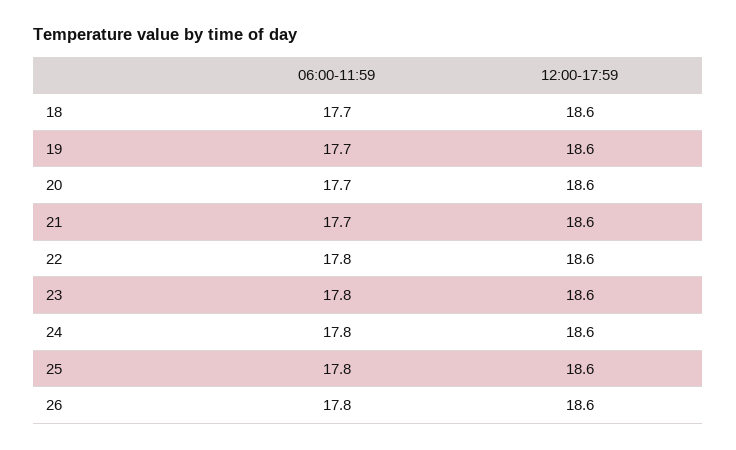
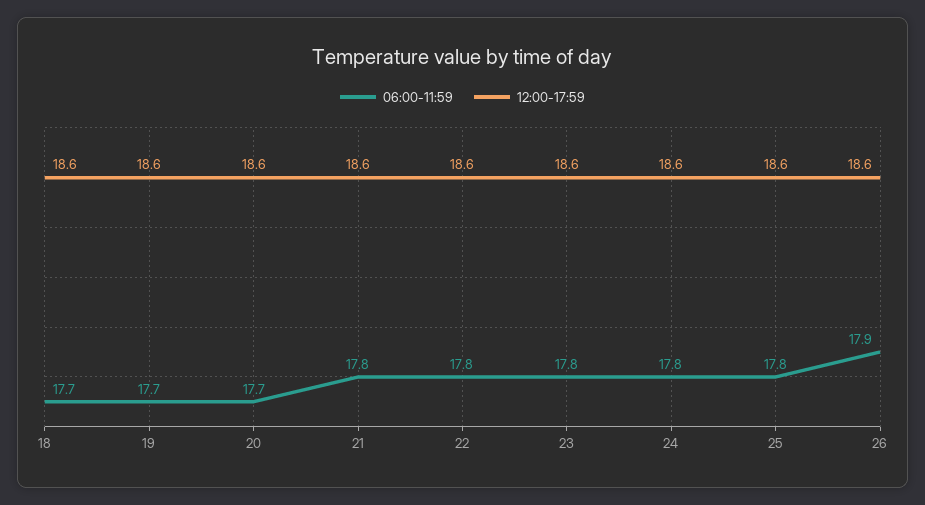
06:00-11:59, 21: 17.7 -> 17.8
06:00-11:59, 26: 17.8 -> 17.9

